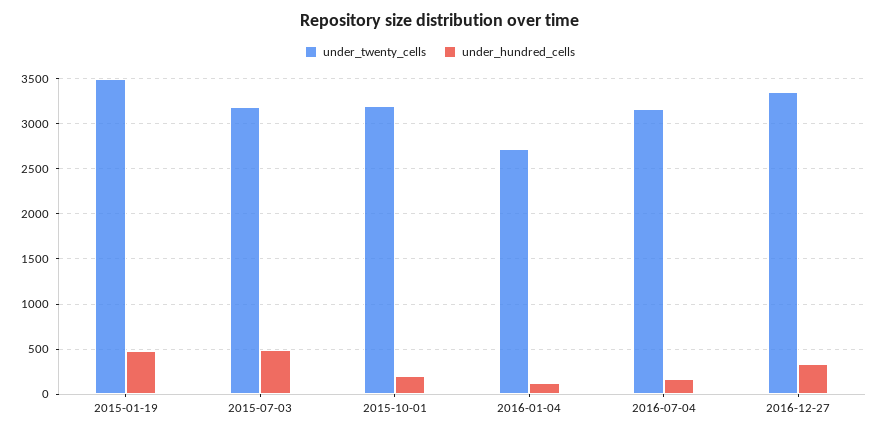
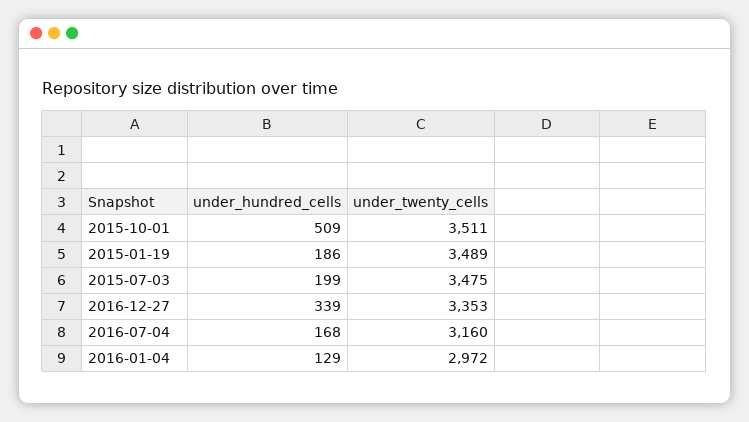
under_hundred_cells, 2015-01-19: 500 -> 186
under_twenty_cells, 2015-07-03: 3200 -> 3475
under_hundred_cells, 2015-07-03: 500 -> 199
under_twenty_cells, 2015-10-01: 3200 -> 3511
under_hundred_cells, 2015-10-01: 200 -> 509
under_twenty_cells, 2016-01-04: 2700 -> 2972

